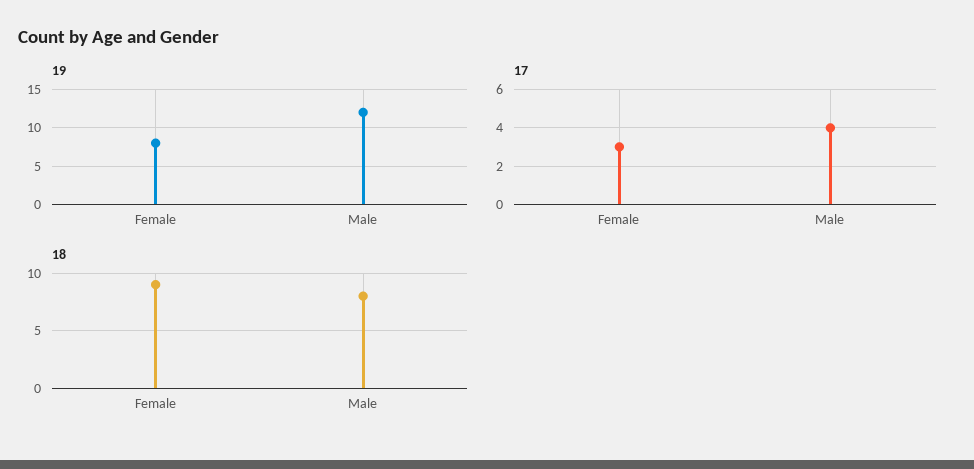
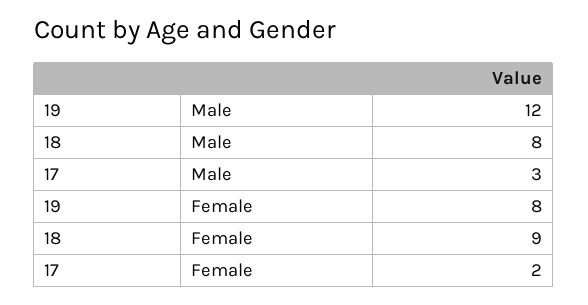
17, Female: 3 -> 2
17, Male: 4 -> 3

